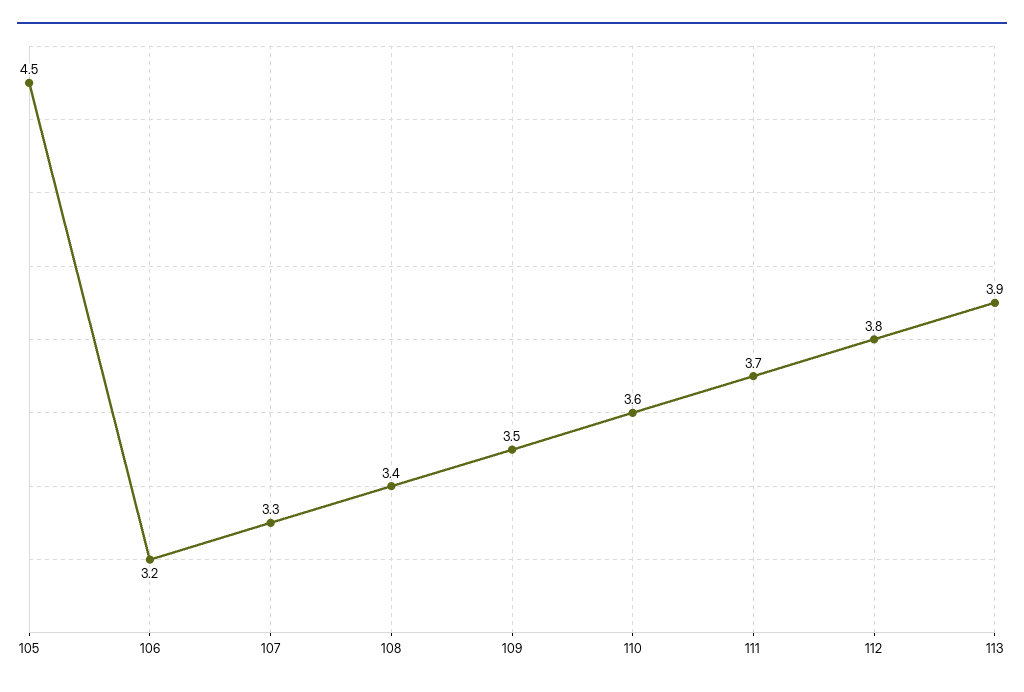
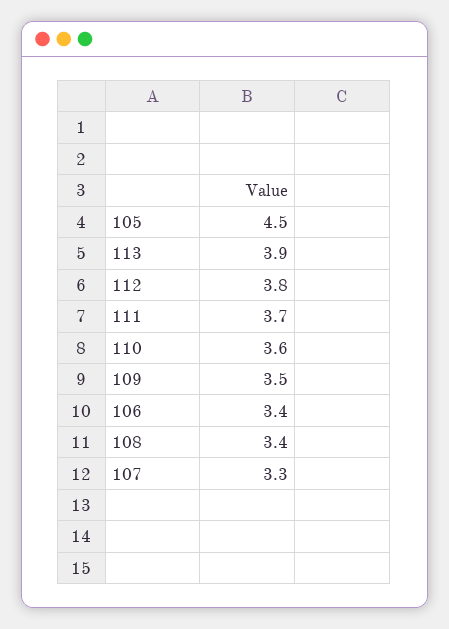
106: 3.2 -> 3.4

